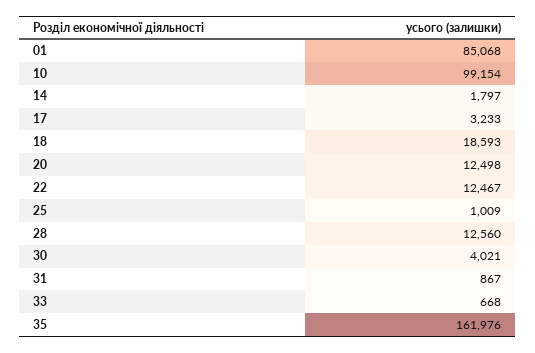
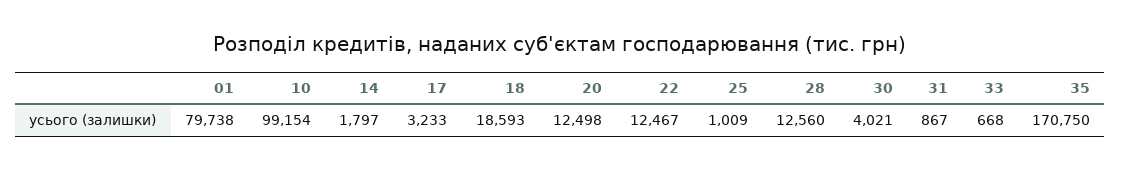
01: 85068 -> 79738
35: 161976 -> 170750

